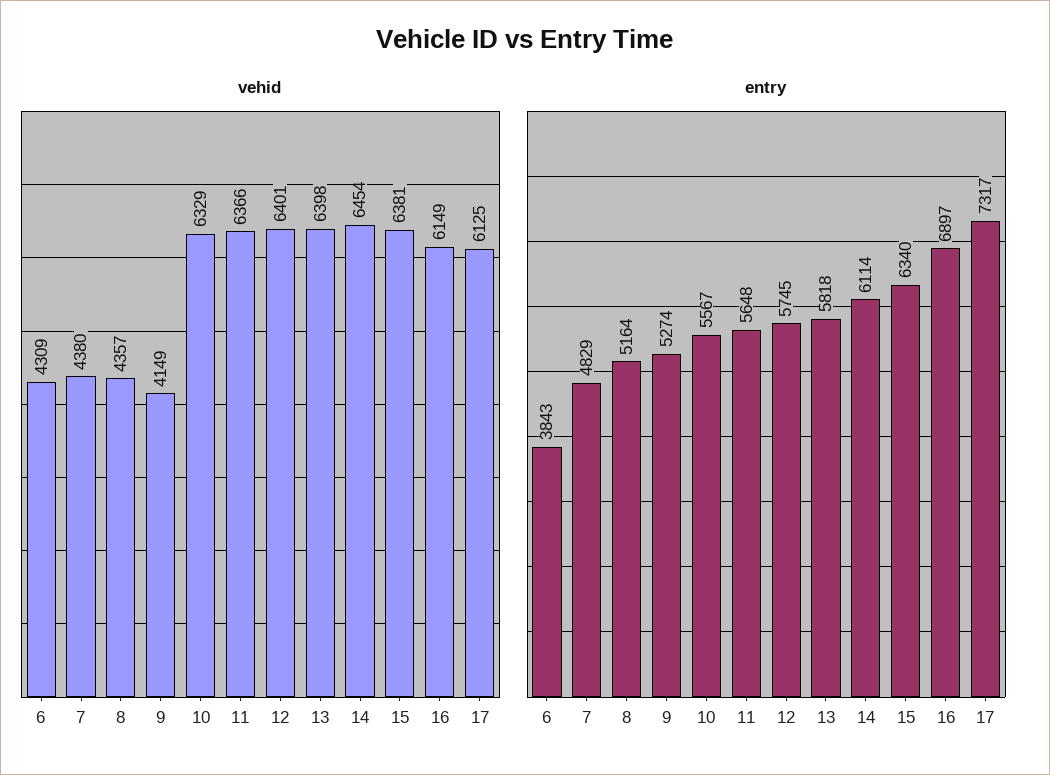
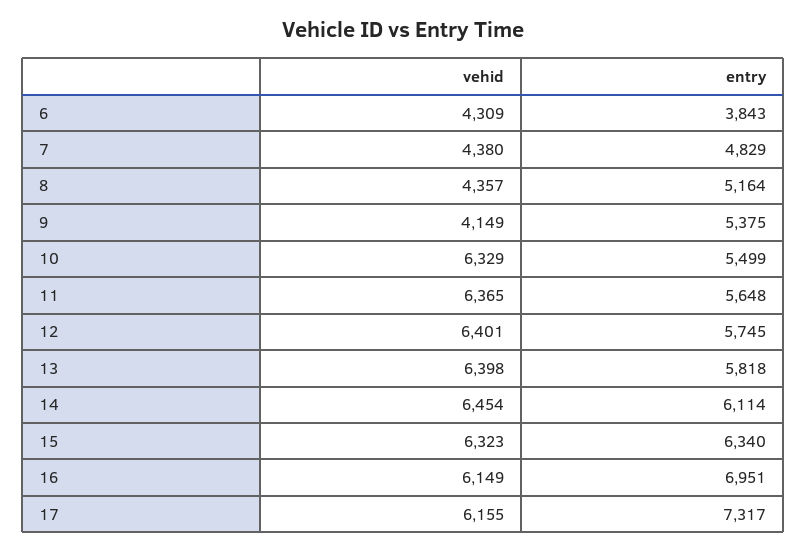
vehid, 11: 6366 -> 6365
vehid, 15: 6381 -> 6323
vehid, 17: 6125 -> 6155
entry, 9: 5274 -> 5375
entry, 10: 5567 -> 5499
entry, 16: 6897 -> 6951

